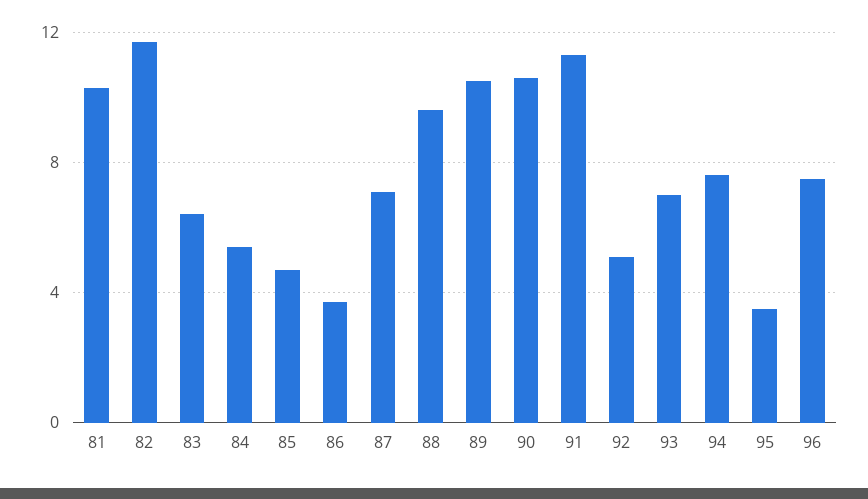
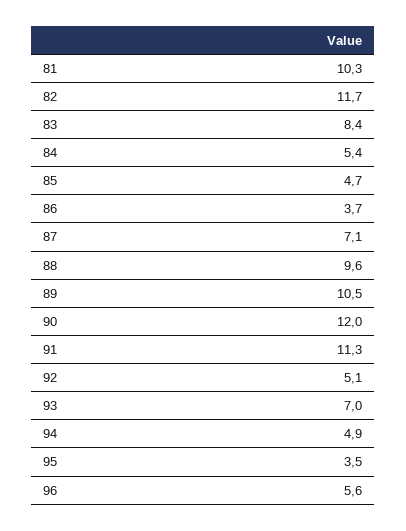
83: 6.5 -> 8.4
90: 10.5 -> 12
94: 7.5 -> 4.9
96: 7.5 -> 5.6

